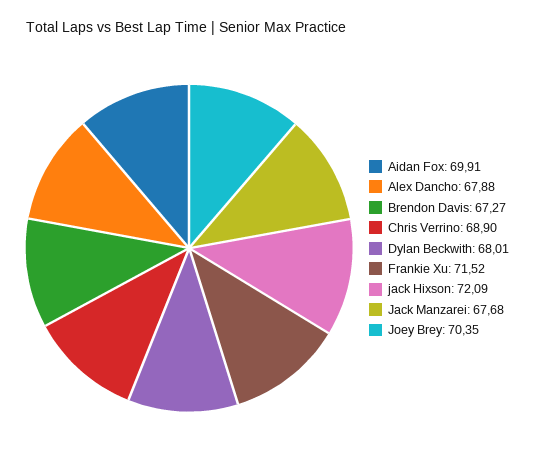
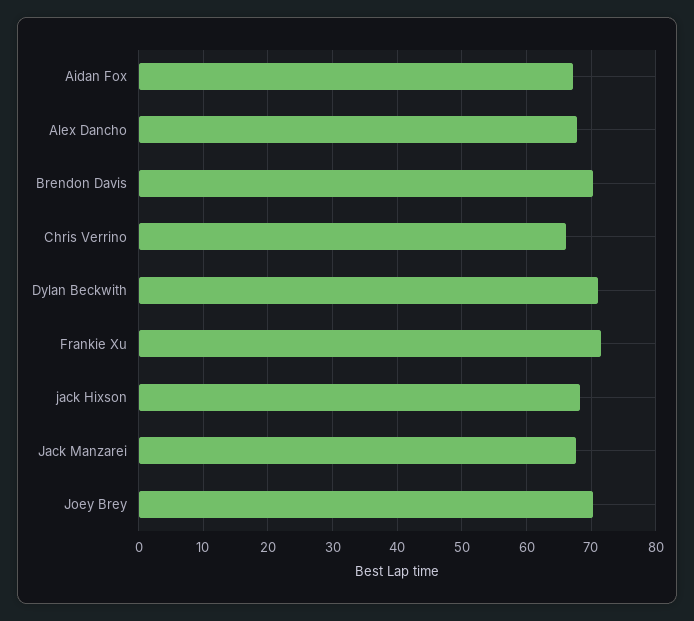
Aidan Fox: 69.91 -> 67
Brendon Davis: 67.27 -> 70
Chris Verrino: 68.9 -> 66
Dylan Beckwith: 68.01 -> 71
jack Hixson: 72.09 -> 68

